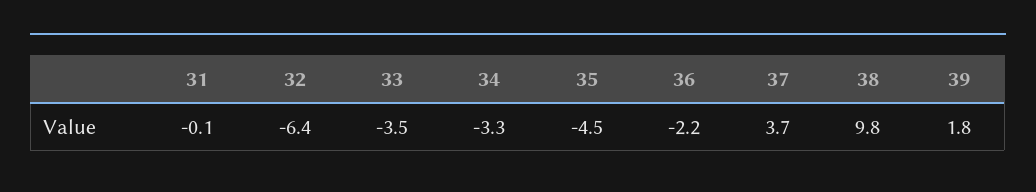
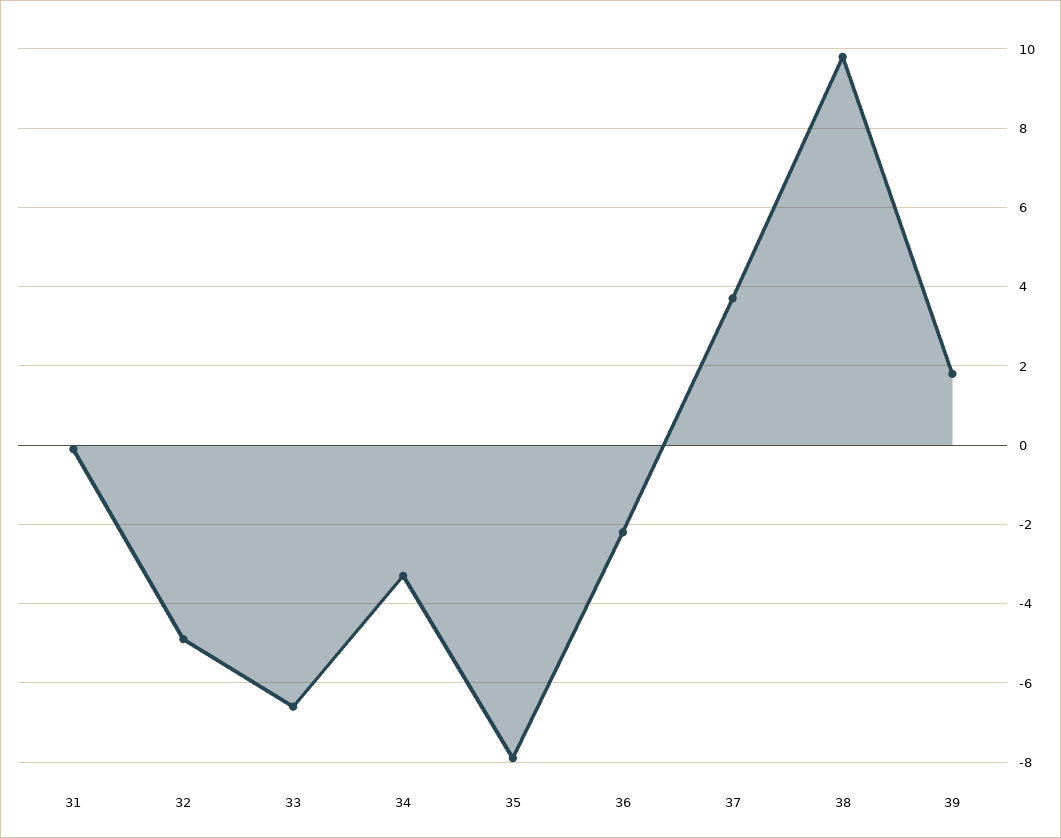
32: -6.4 -> -5
33: -3.5 -> -6.5
35: -4.5 -> -8

